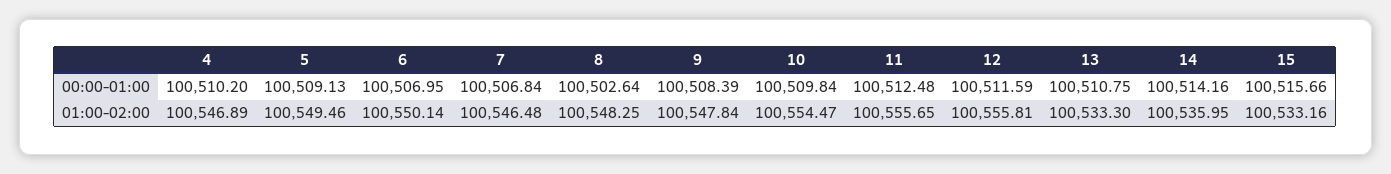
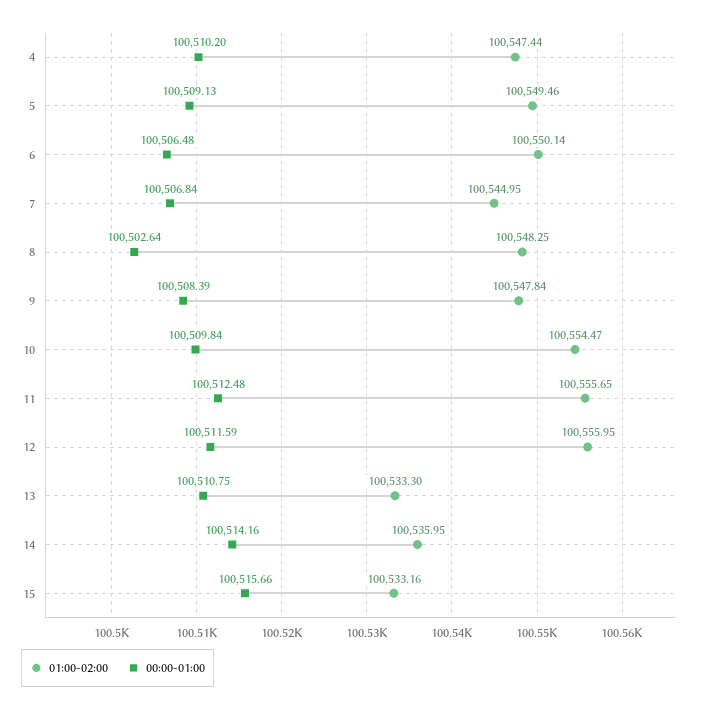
00:00-01:00, 6: 100506.95 -> 100506.48
01:00-02:00, 4: 100546.89 -> 100547.44
01:00-02:00, 7: 100546.48 -> 100544.95
01:00-02:00, 12: 100555.81 -> 100555.95

